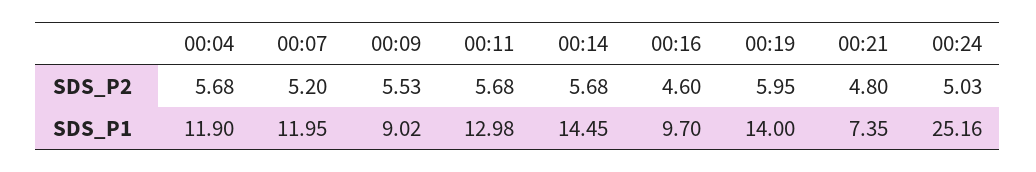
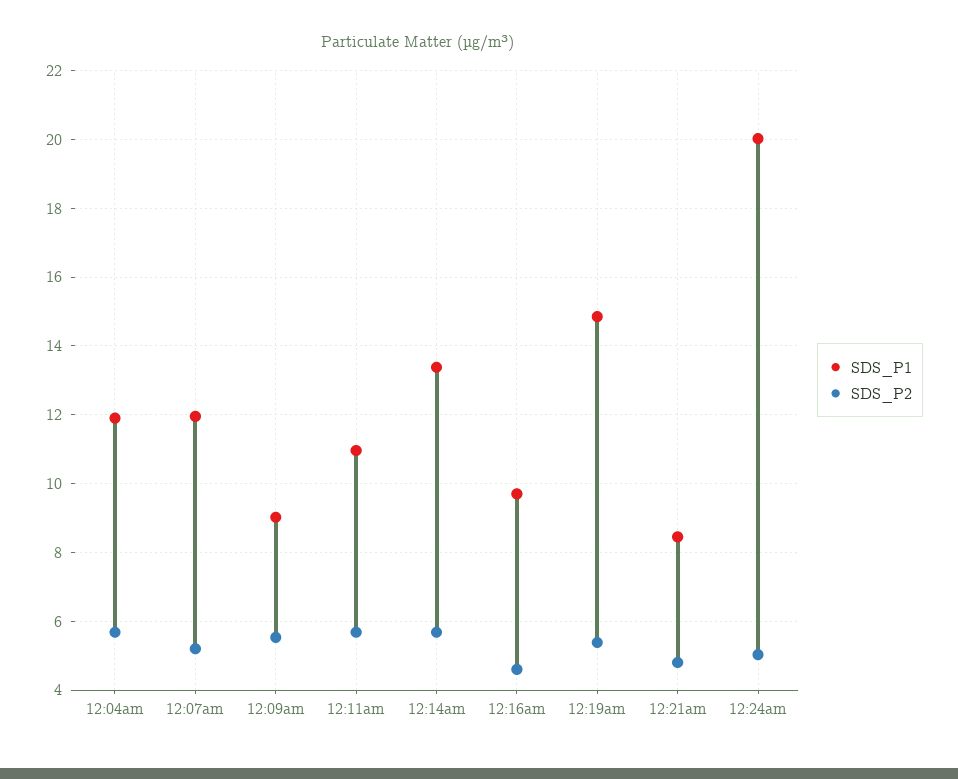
SDS_P2, 00:19: 5.95 -> 5.4
SDS_P1, 00:11: 12.98 -> 11
SDS_P1, 00:14: 14.45 -> 13.4
SDS_P1, 00:19: 14 -> 14.8
SDS_P1, 00:21: 7.35 -> 8.4
SDS_P1, 00:24: 25.16 -> 20

